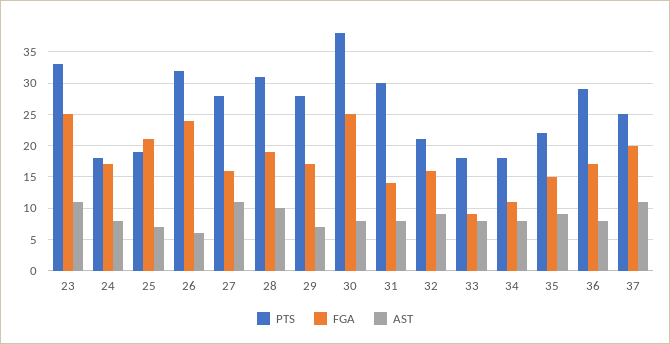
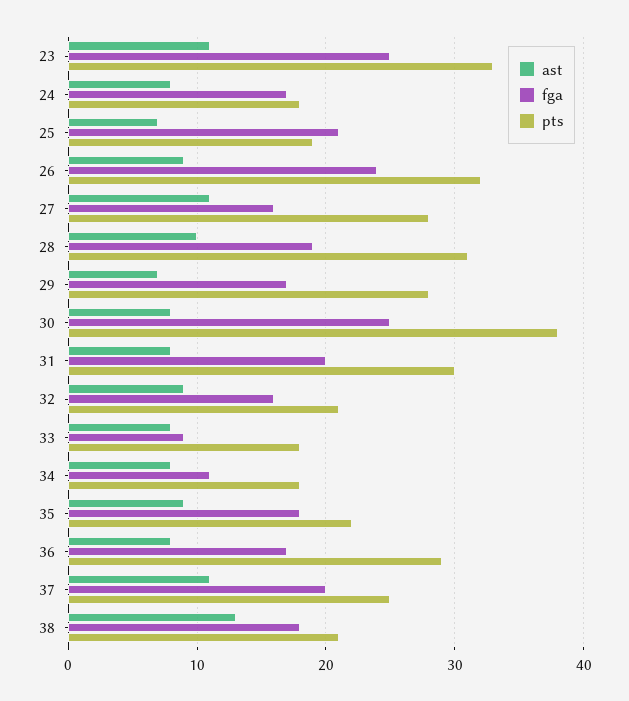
AST, 26: 6 -> 9
FGA, 31: 14 -> 20
FGA, 35: 15 -> 18
AST, 38: none -> 13
FGA, 38: none -> 18
PTS, 38: none -> 21

